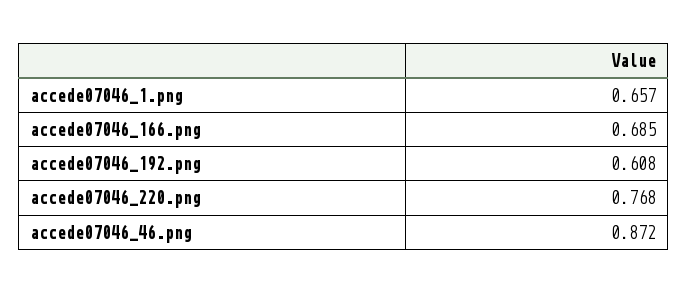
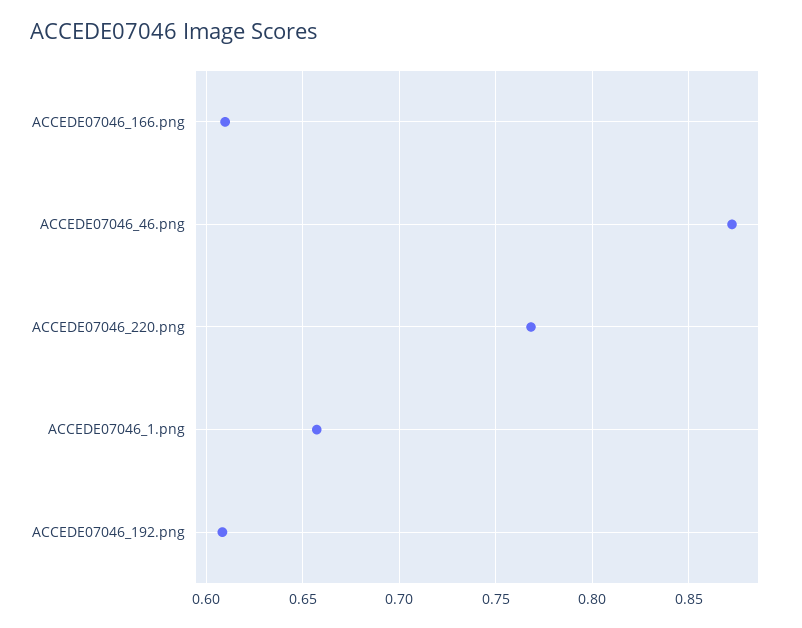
accede07046_166.png: 0.685 -> 0.61

